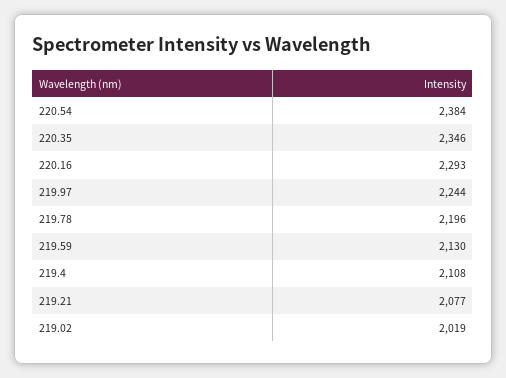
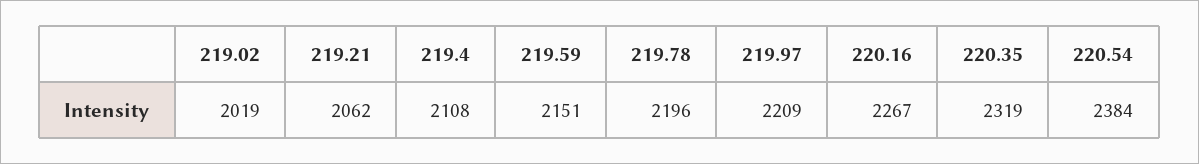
220.35: 2346 -> 2319
220.16: 2293 -> 2267
219.97: 2244 -> 2209
219.59: 2130 -> 2151
219.21: 2077 -> 2062

